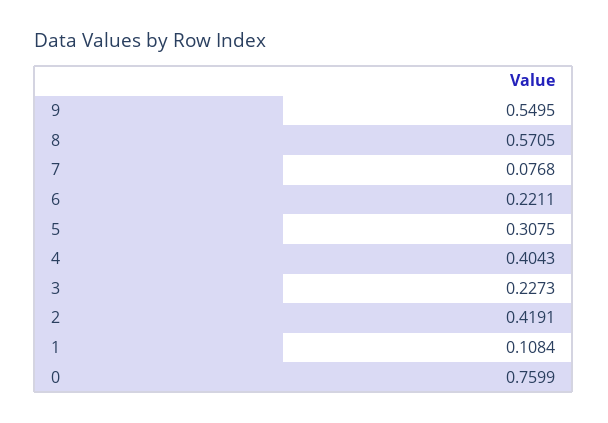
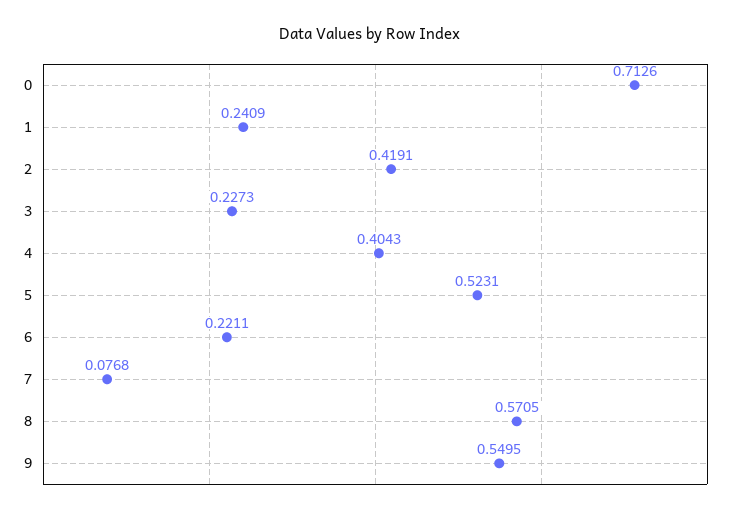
5: 0.3075 -> 0.5231
1: 0.1084 -> 0.2409
0: 0.7599 -> 0.7126

